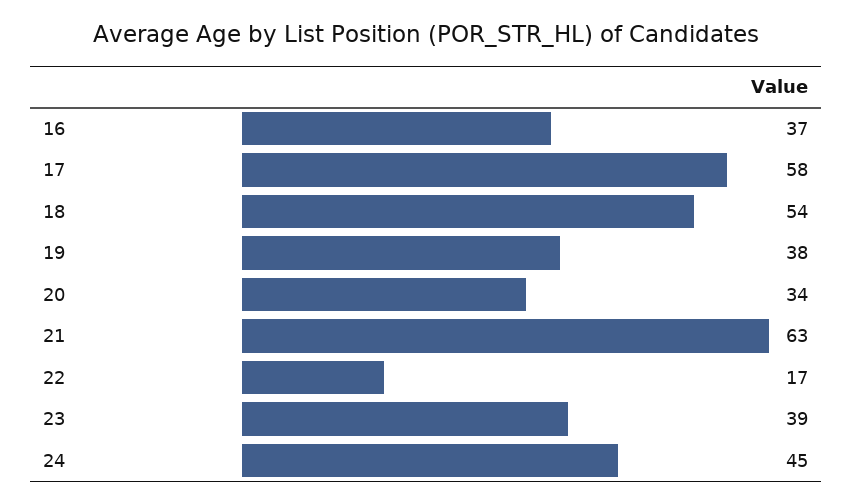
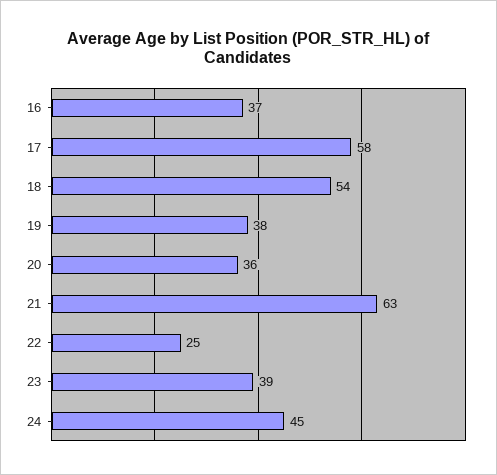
20: 34 -> 36
22: 17 -> 25

